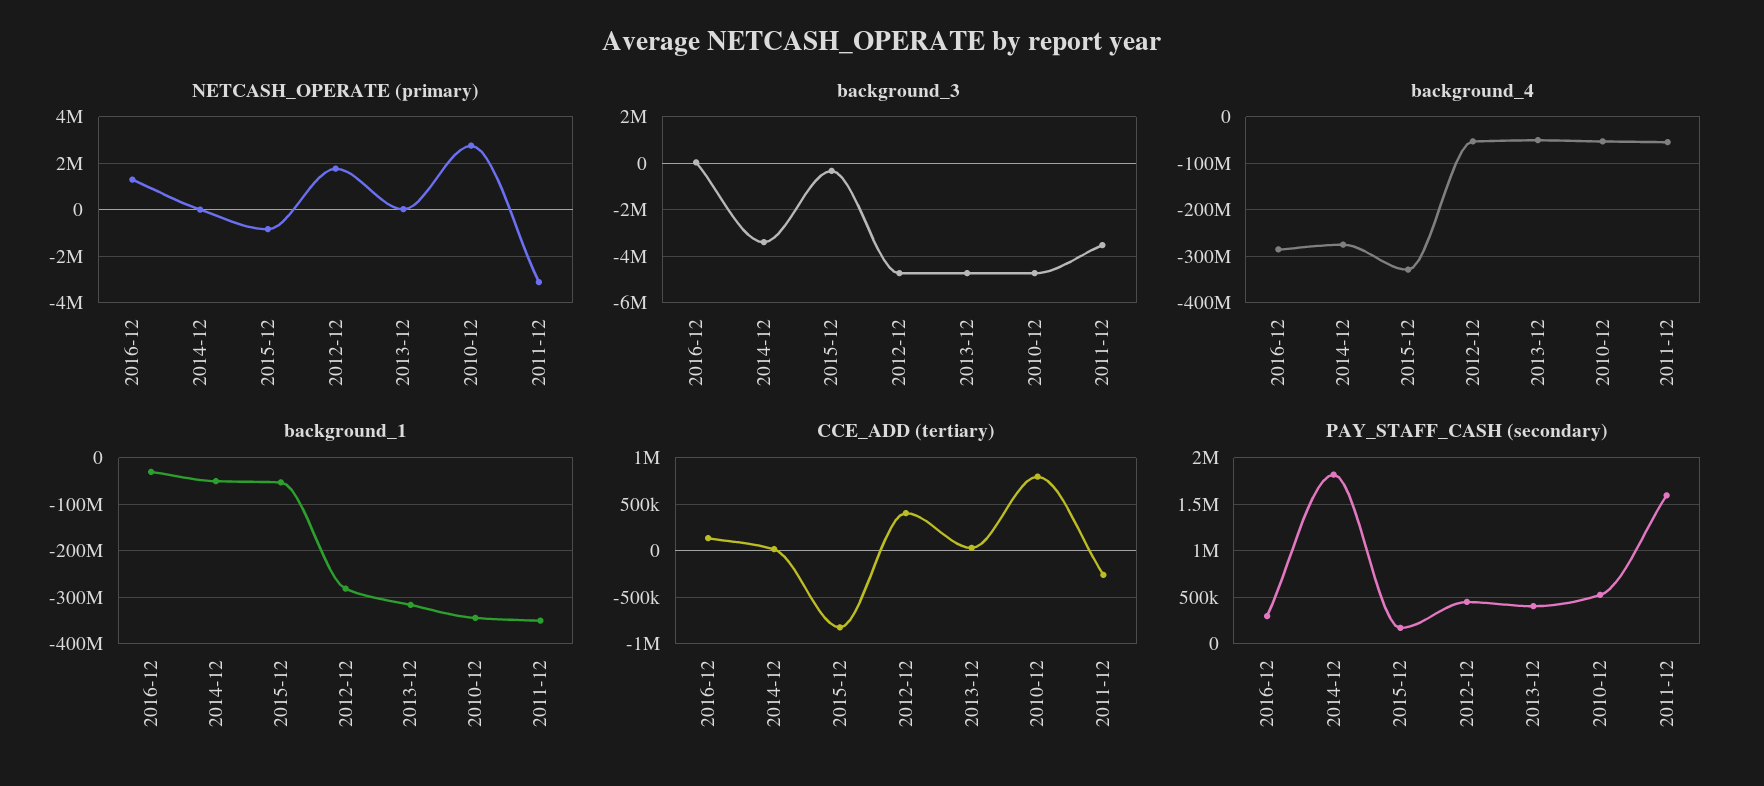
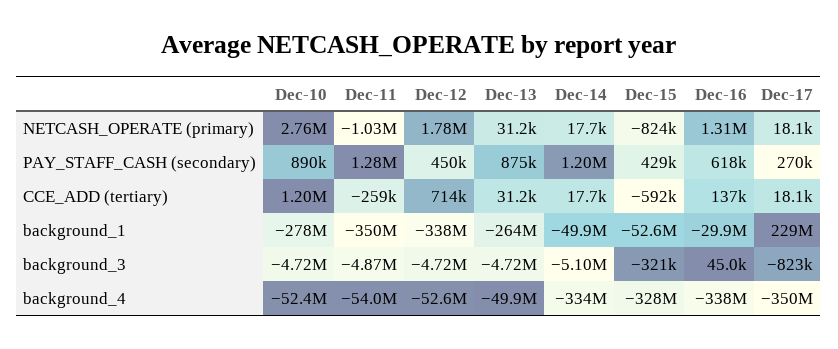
NETCASH_OPERATE (primary), 2011-12: -3000000 -> -1030000
background_3, 2014-12: -3500000 -> -5100000
background_3, 2011-12: -3500000 -> -4870000
background_4, 2016-12: -280000000 -> -338000000
background_4, 2014-12: -280000000 -> -334000000
background_1, 2012-12: -280000000 -> -338000000
background_1, 2013-12: -320000000 -> -264000000
background_1, 2010-12: -340000000 -> -278000000
CCE_ADD (tertiary), 2015-12: -800000 -> -592000
CCE_ADD (tertiary), 2012-12: 400000 -> 714000
CCE_ADD (tertiary), 2010-12: 800000 -> 1200000
PAY_STAFF_CASH (secondary), 2016-12: 300000 -> 618000
PAY_STAFF_CASH (secondary), 2014-12: 1800000 -> 1200000
PAY_STAFF_CASH (secondary), 2015-12: 200000 -> 429000
PAY_STAFF_CASH (secondary), 2013-12: 400000 -> 875000
PAY_STAFF_CASH (secondary), 2010-12: 500000 -> 890000
PAY_STAFF_CASH (secondary), 2011-12: 1600000 -> 1280000
NETCASH_OPERATE (primary), Dec-17: none -> 18100
PAY_STAFF_CASH (secondary), Dec-17: none -> 270000
CCE_ADD (tertiary), Dec-17: none -> 18100
background_1, Dec-17: none -> 229000000
background_3, Dec-17: none -> -823000
background_4, Dec-17: none -> -350000000

